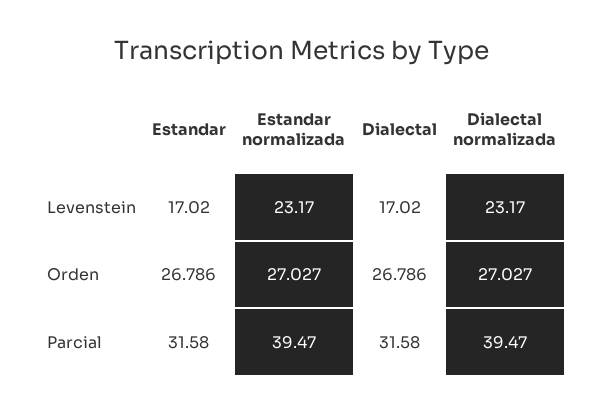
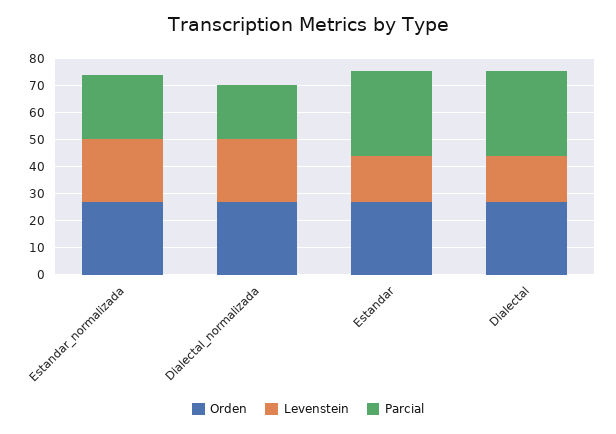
Parcial, Estandar normalizada: 39.47 -> 25
Parcial, Dialectal normalizada: 39.47 -> 20

